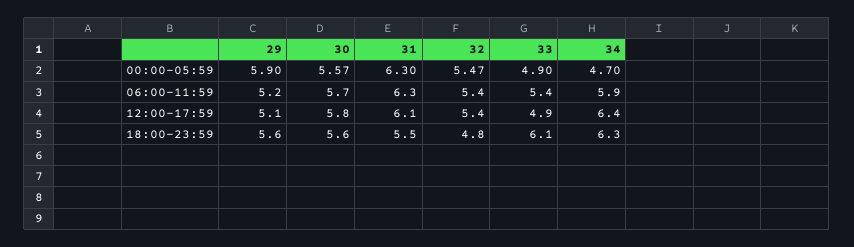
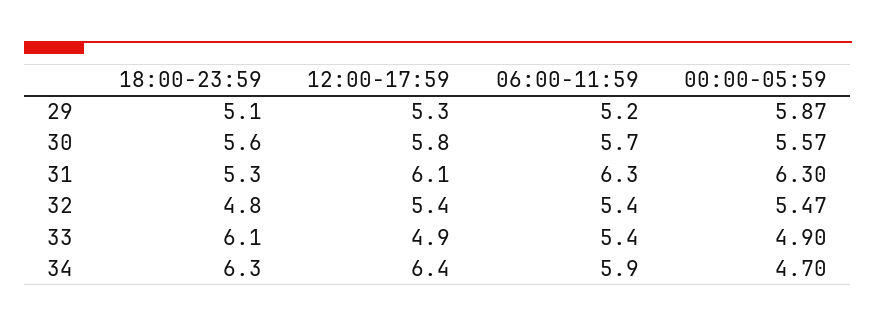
29, 00:00-05:59: 5.9 -> 5.87
29, 12:00-17:59: 5.1 -> 5.3
29, 18:00-23:59: 5.6 -> 5.1
31, 18:00-23:59: 5.5 -> 5.3

